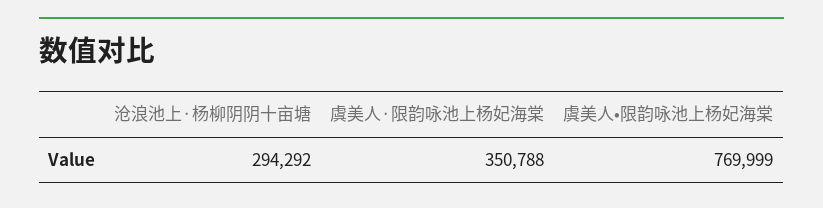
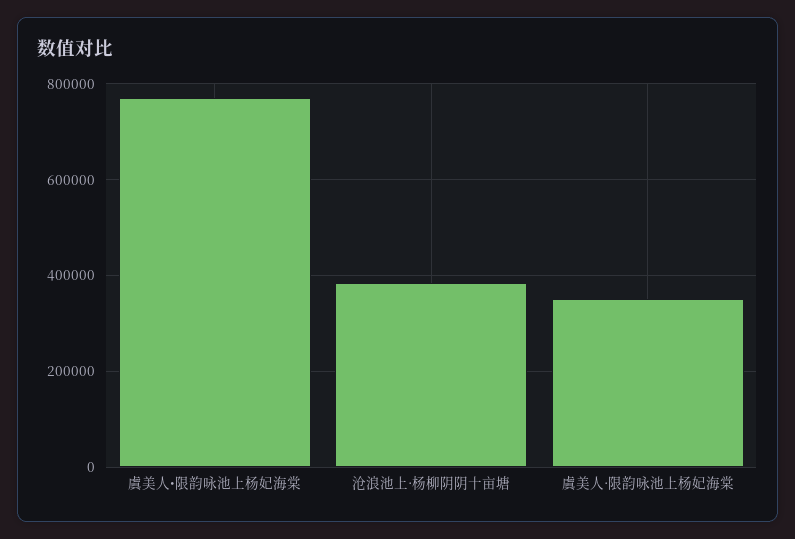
沧浪池上·杨柳阴阴十亩塘: 294292 -> 380000

